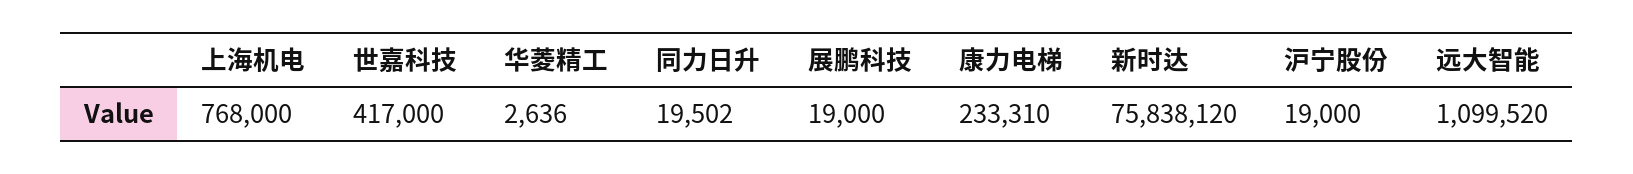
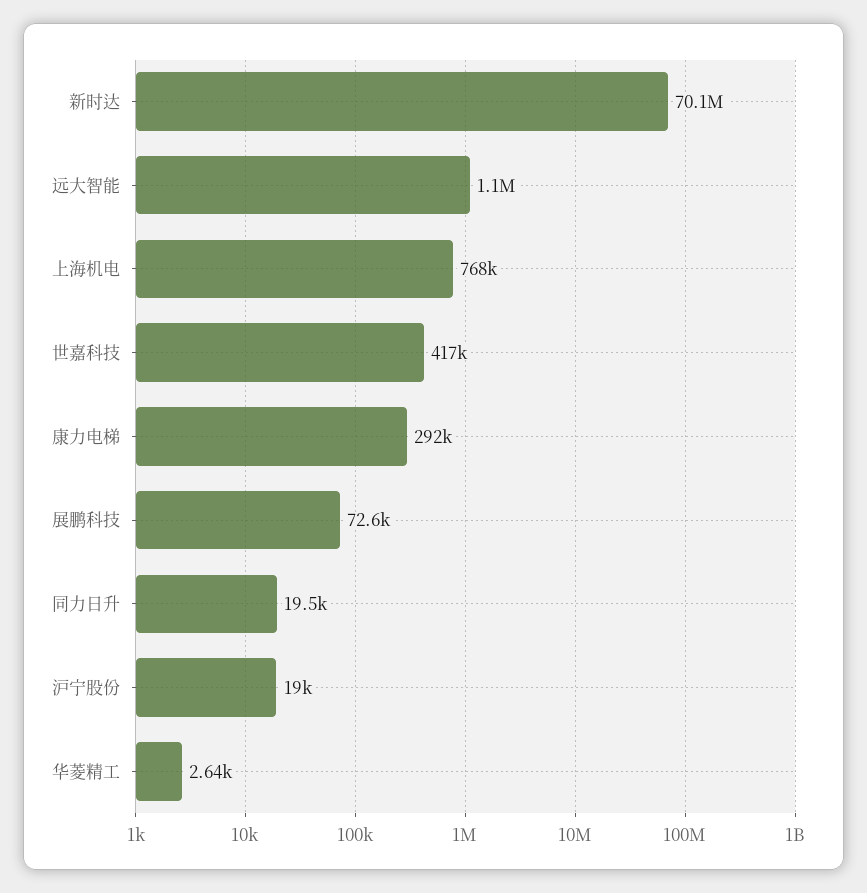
展鹏科技: 19000 -> 72600
康力电梯: 233310 -> 292000
新时达: 75838120 -> 70100000

